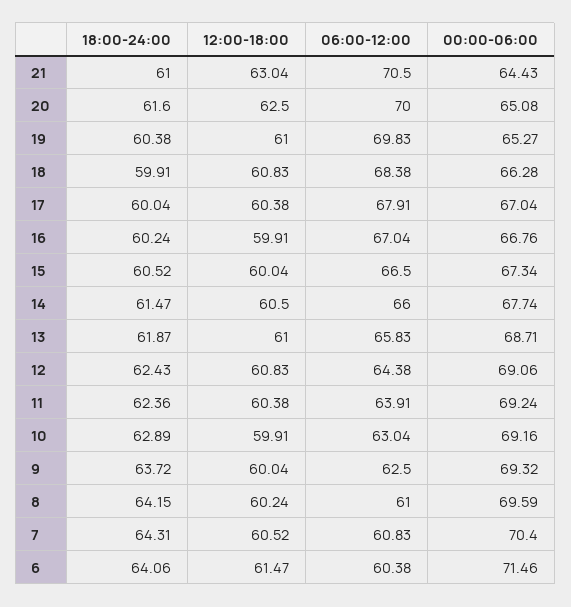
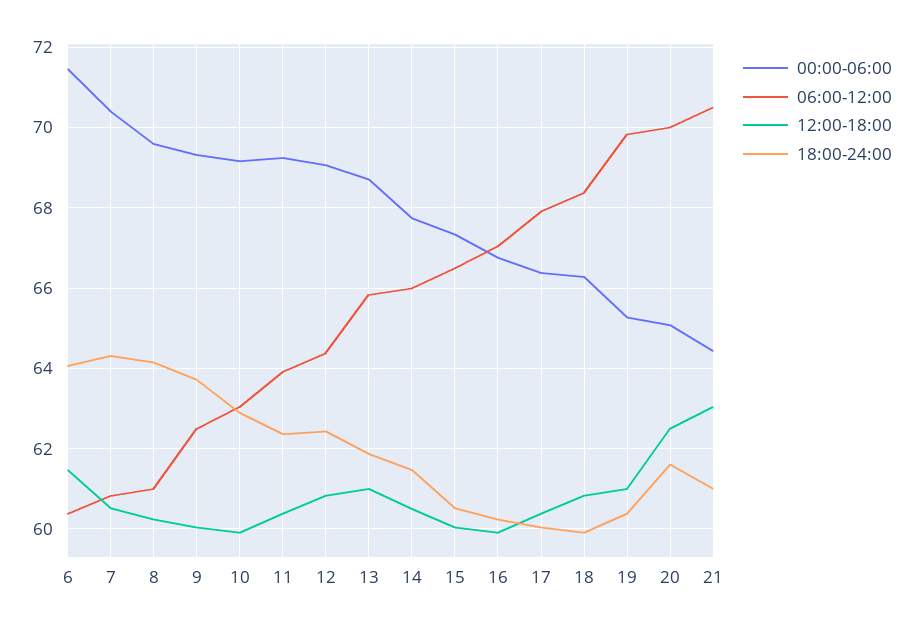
00:00-06:00, 17: 67.04 -> 66.4

